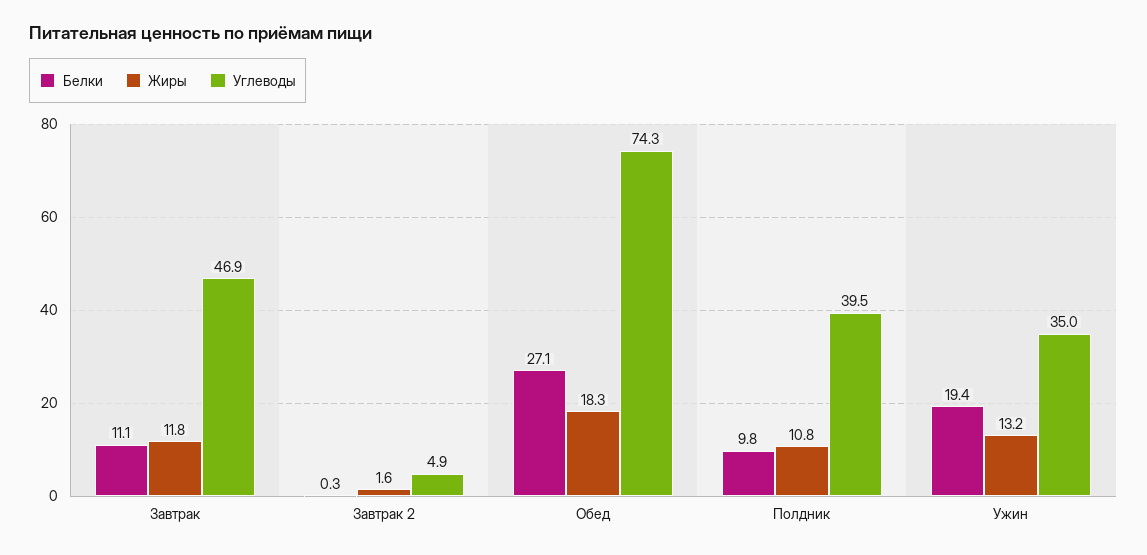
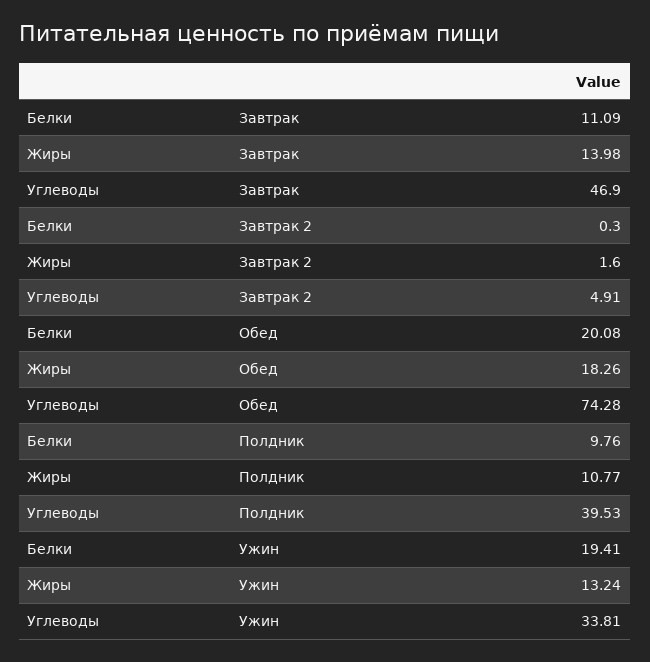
Жиры, Завтрак: 11.8 -> 13.98
Белки, Обед: 27.1 -> 20.08
Углеводы, Ужин: 35 -> 33.81

